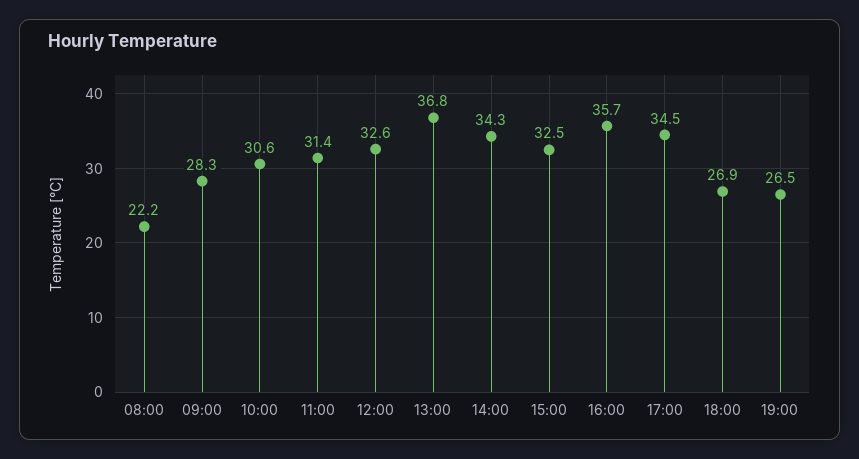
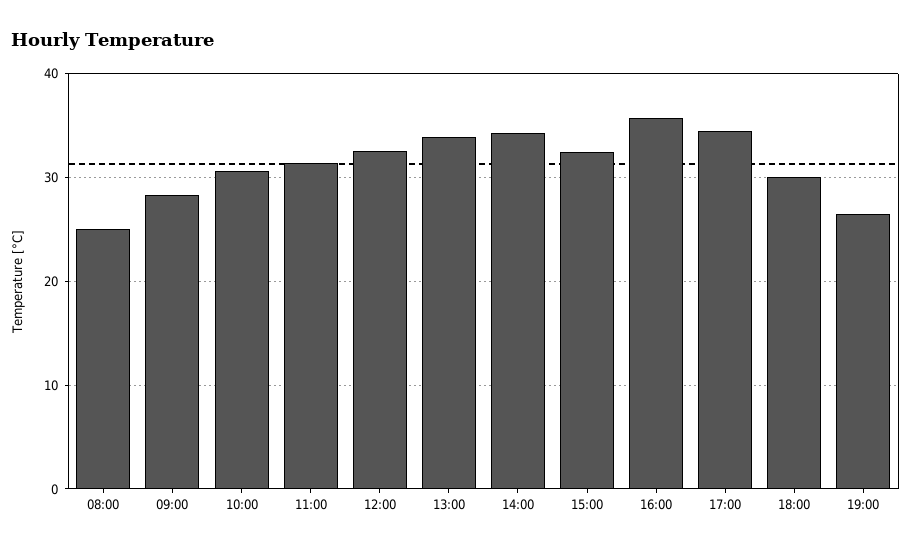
08:00: 22.2 -> 25
13:00: 36.8 -> 34
18:00: 26.9 -> 30

